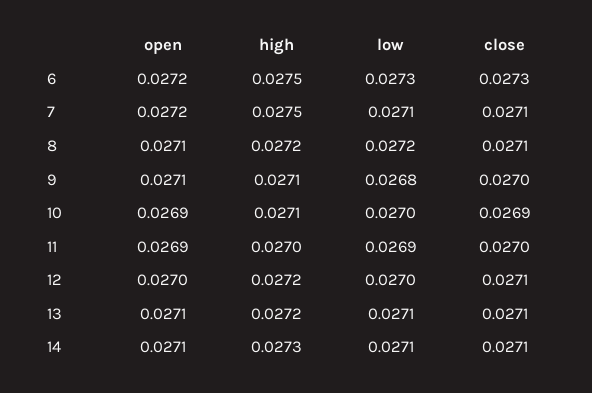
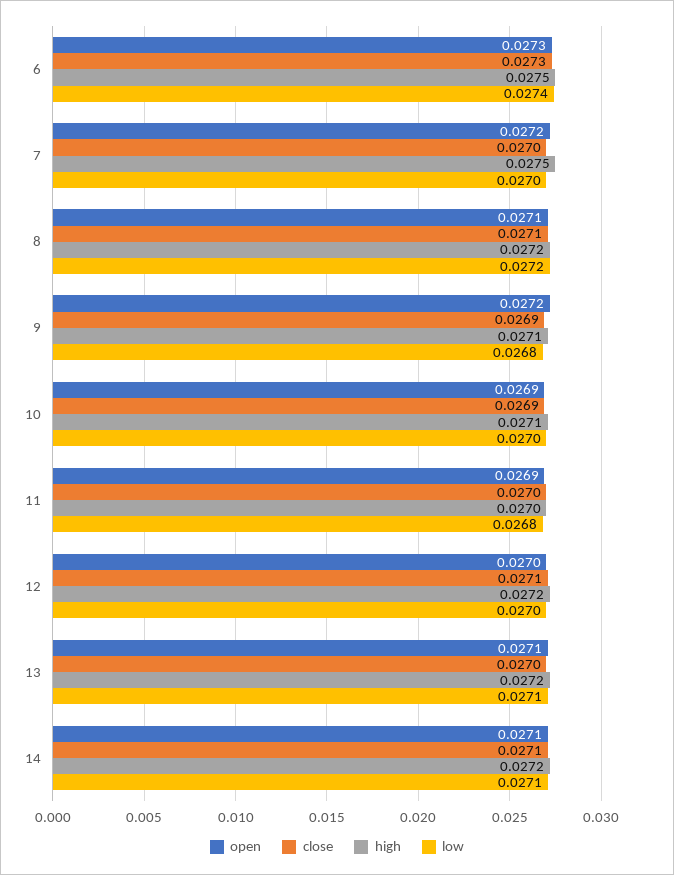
open, 6: 0.0272 -> 0.0273
low, 6: 0.0273 -> 0.0274
low, 7: 0.0271 -> 0.027
close, 7: 0.0271 -> 0.027
open, 9: 0.0271 -> 0.0272
close, 9: 0.027 -> 0.0269
low, 11: 0.0269 -> 0.0268
close, 13: 0.0271 -> 0.027
high, 14: 0.0273 -> 0.0272

